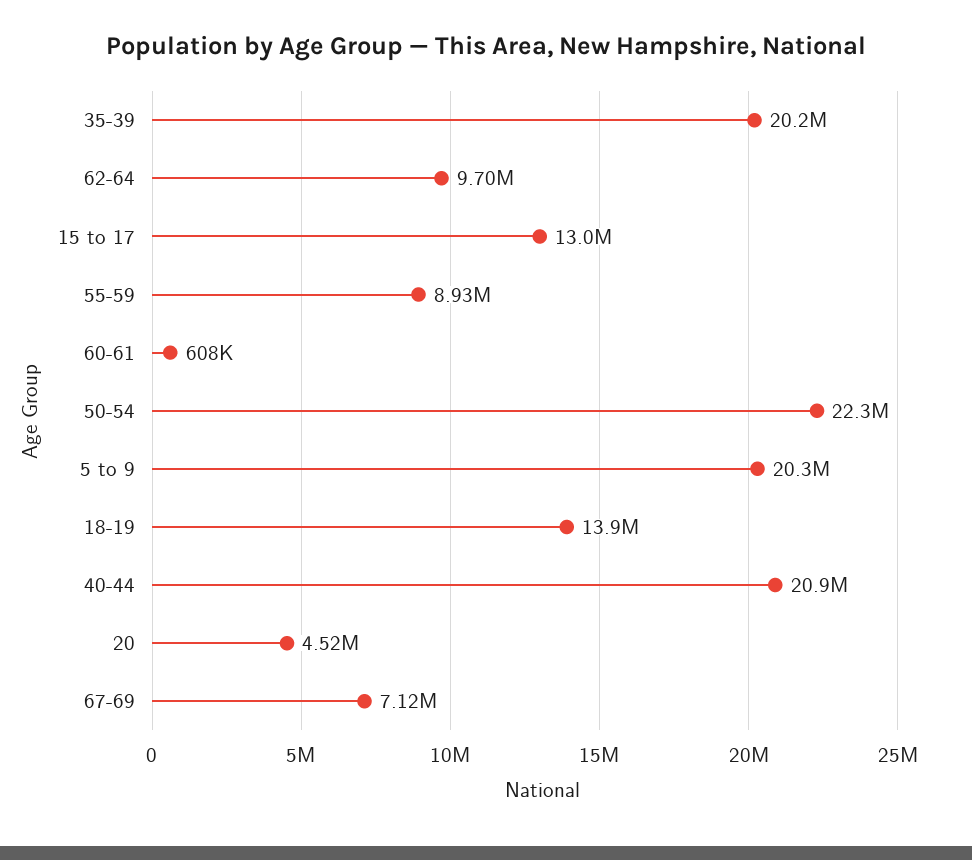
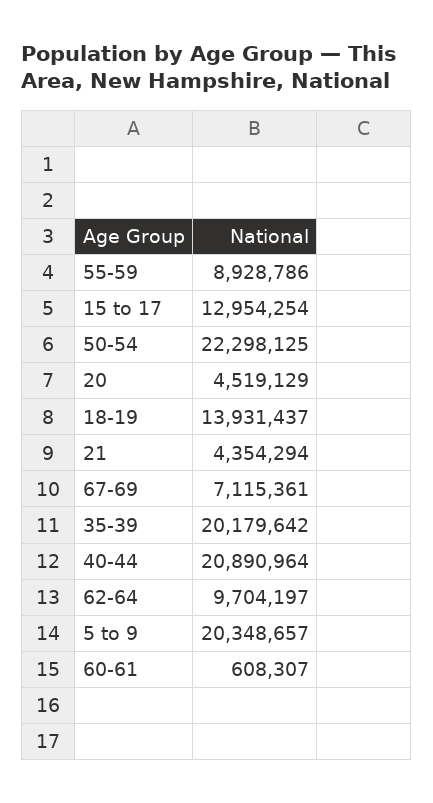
21: none -> 4354294

